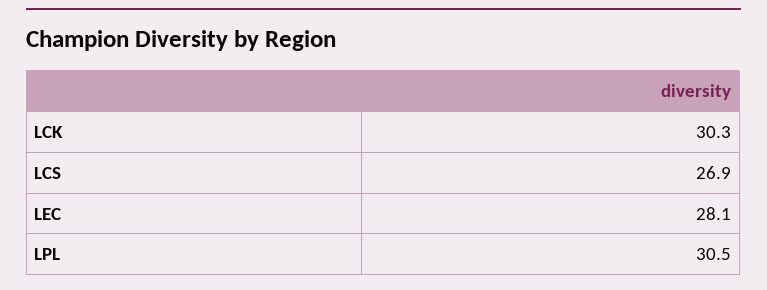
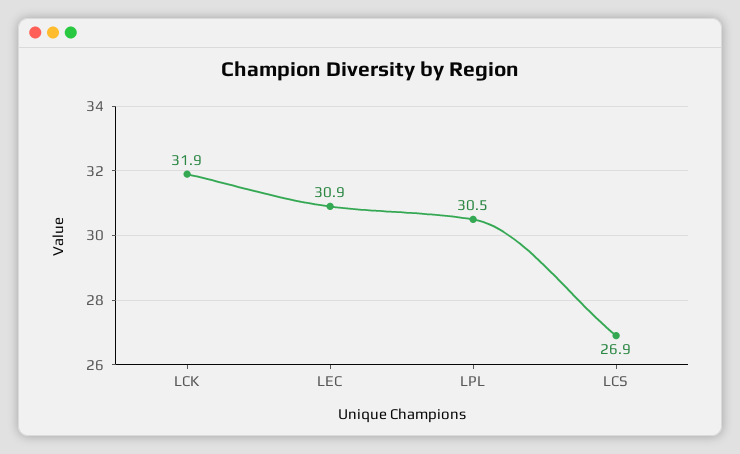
LCK: 30.3 -> 31.9
LEC: 28.1 -> 30.9

